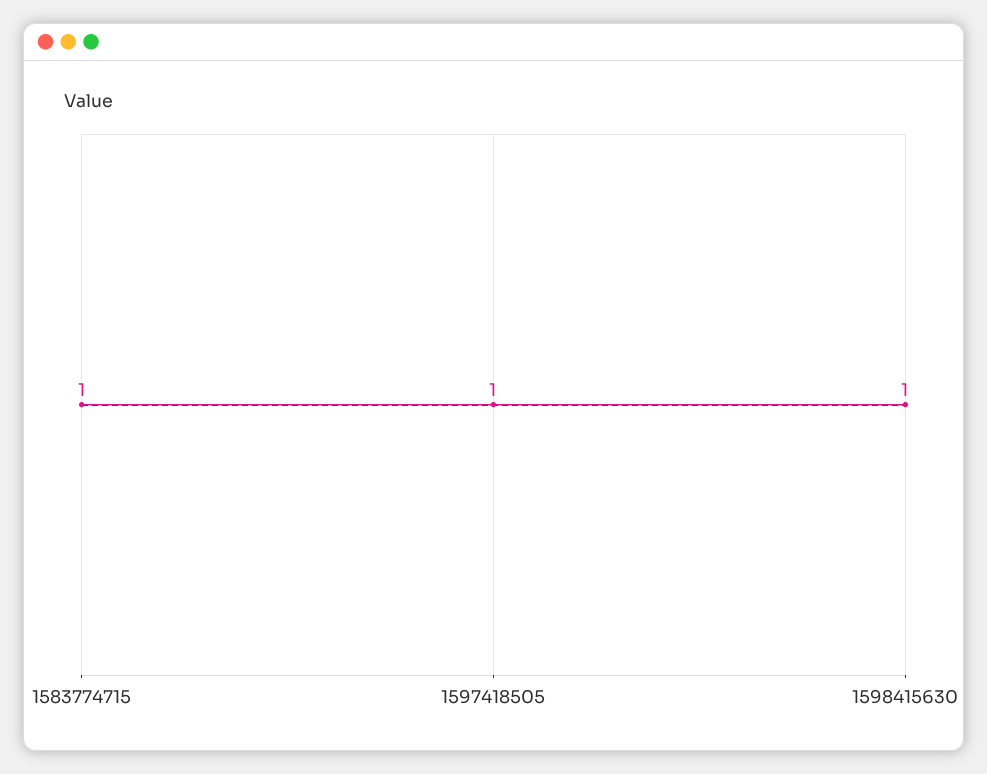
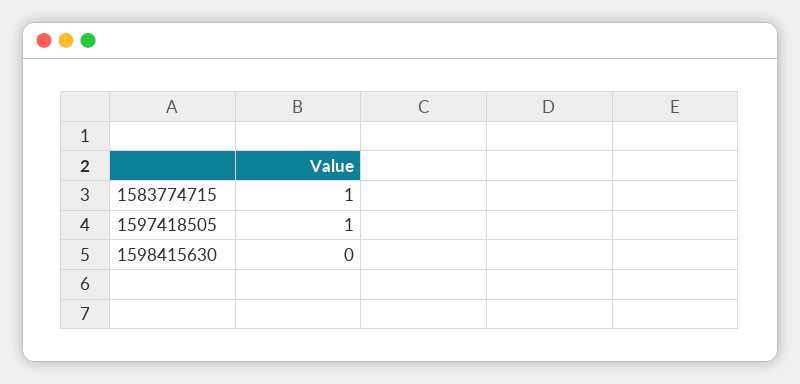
1598415630: 1 -> 0

